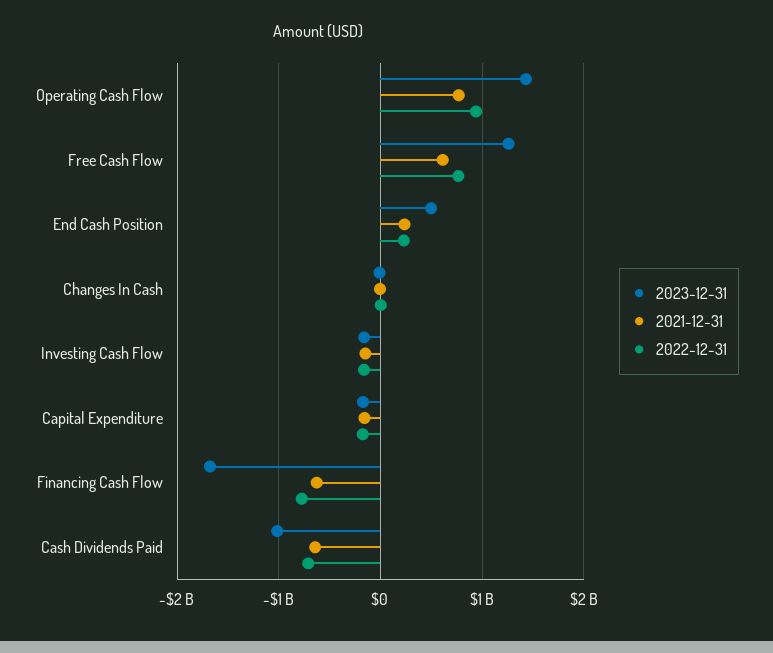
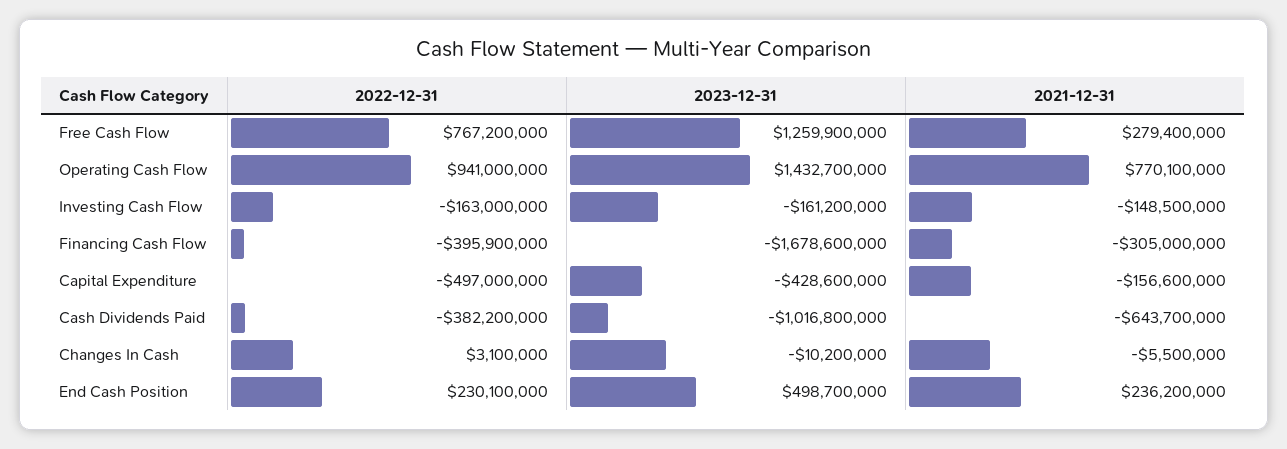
2021-12-31, Free Cash Flow: 600000000 -> 279400000
2023-12-31, Capital Expenditure: -200000000 -> -428600000
2022-12-31, Capital Expenditure: -200000000 -> -497000000
2021-12-31, Financing Cash Flow: -600000000 -> -305000000
2022-12-31, Financing Cash Flow: -800000000 -> -395900000
2022-12-31, Cash Dividends Paid: -700000000 -> -382200000

